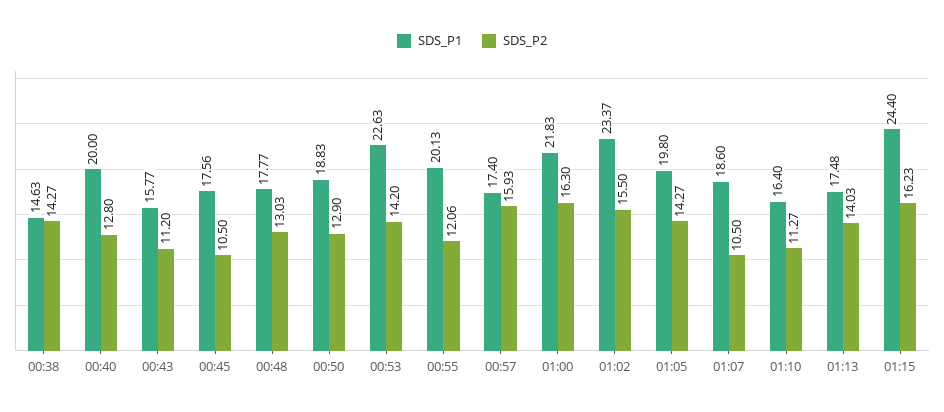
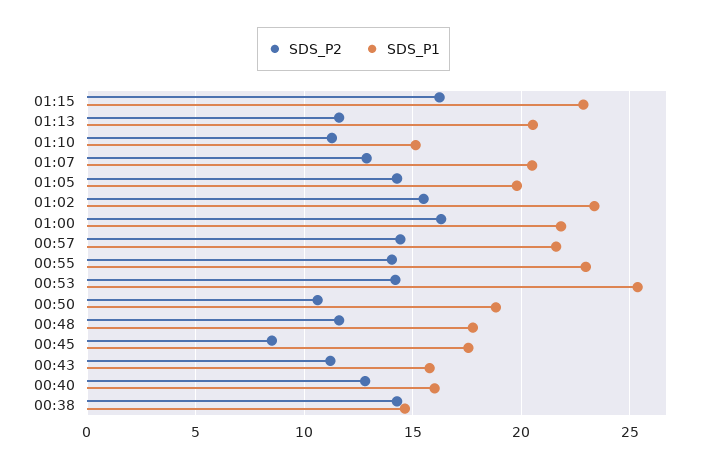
SDS_P1, 00:40: 20 -> 16
SDS_P2, 00:45: 10.5 -> 8.5
SDS_P2, 00:48: 13.03 -> 11.5
SDS_P2, 00:50: 12.9 -> 10.5
SDS_P1, 00:53: 22.63 -> 25.5
SDS_P1, 00:55: 20.13 -> 23
SDS_P2, 00:55: 12.06 -> 14
SDS_P1, 00:57: 17.4 -> 21.5
SDS_P2, 00:57: 15.93 -> 14.5
SDS_P1, 01:07: 18.6 -> 20.5
SDS_P2, 01:07: 10.5 -> 13
SDS_P1, 01:10: 16.4 -> 15
SDS_P1, 01:13: 17.48 -> 20.5
SDS_P2, 01:13: 14.03 -> 11.5
SDS_P1, 01:15: 24.4 -> 23

